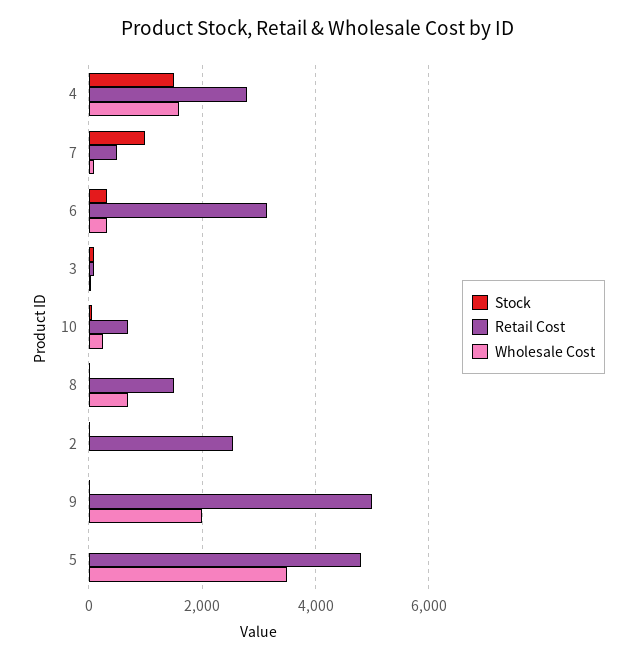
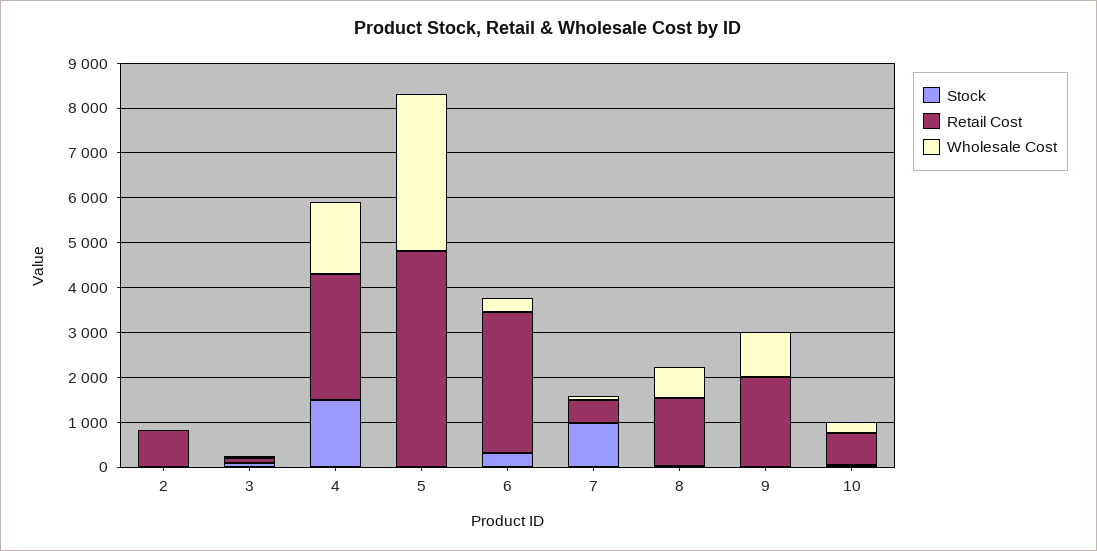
Retail Cost, 2: 2600 -> 800
Retail Cost, 9: 5000 -> 2000
Wholesale Cost, 9: 2000 -> 1000

